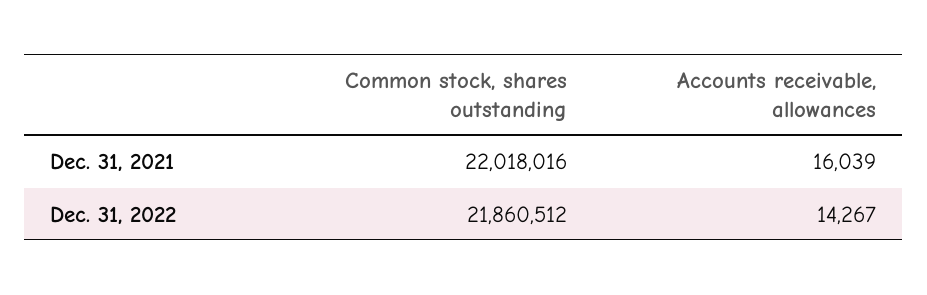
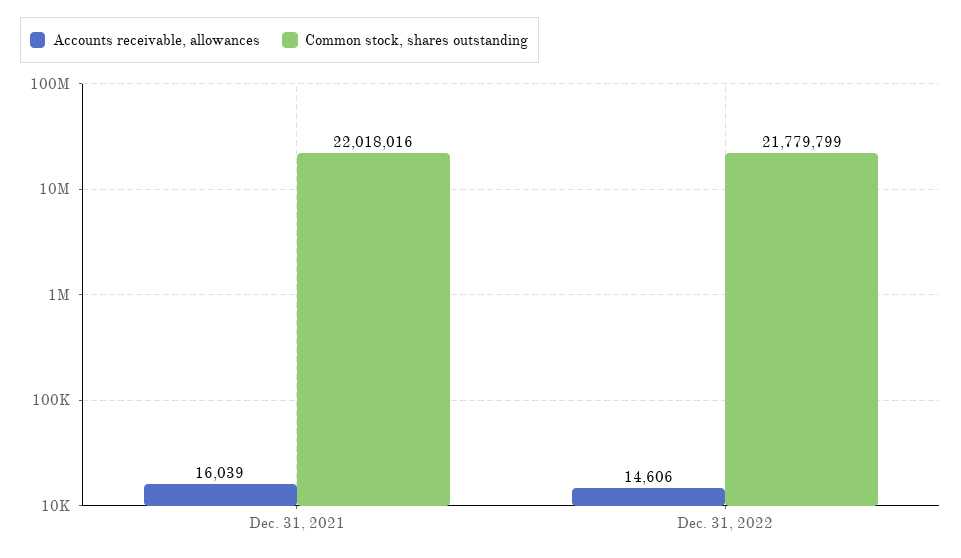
Common stock, shares outstanding, Dec. 31, 2022: 21860512 -> 21779799
Accounts receivable, allowances, Dec. 31, 2022: 14267 -> 14606

